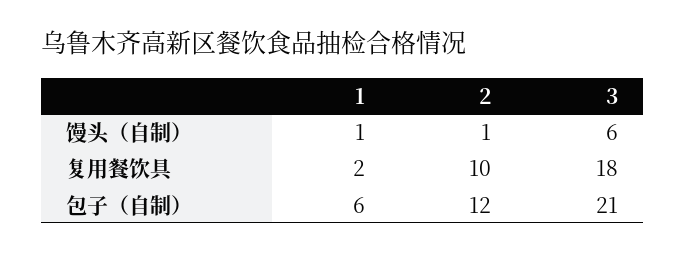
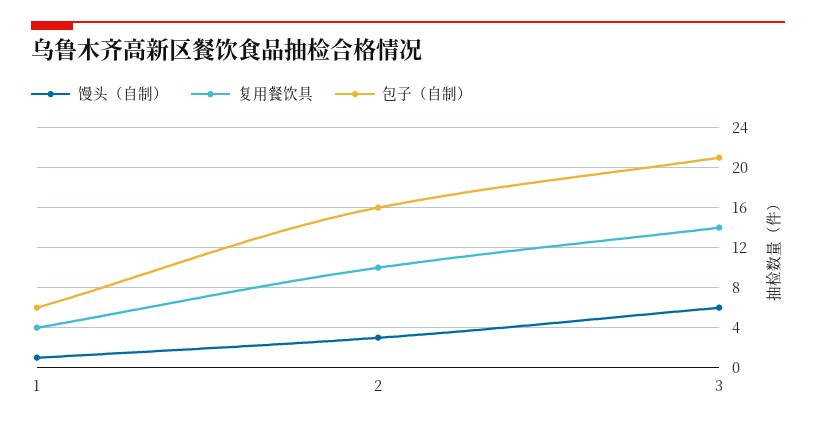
馒头（自制）, 2: 1 -> 3
复用餐饮具, 1: 2 -> 4
复用餐饮具, 3: 18 -> 14
包子（自制）, 2: 12 -> 16

